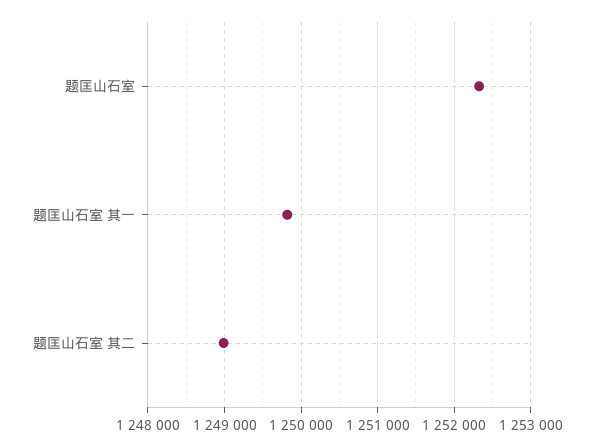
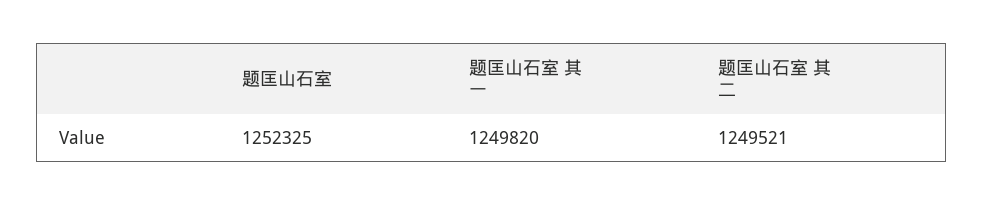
题匡山石室 其二: 1249000 -> 1249521

